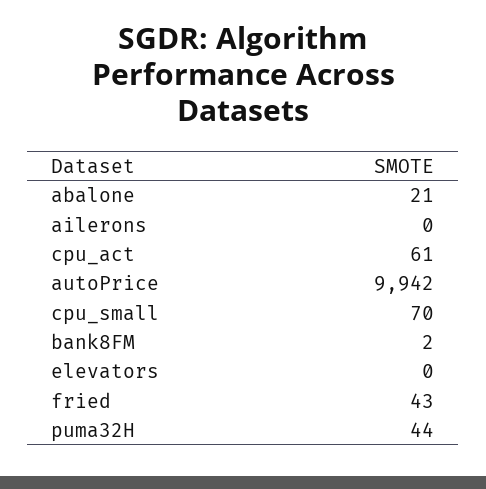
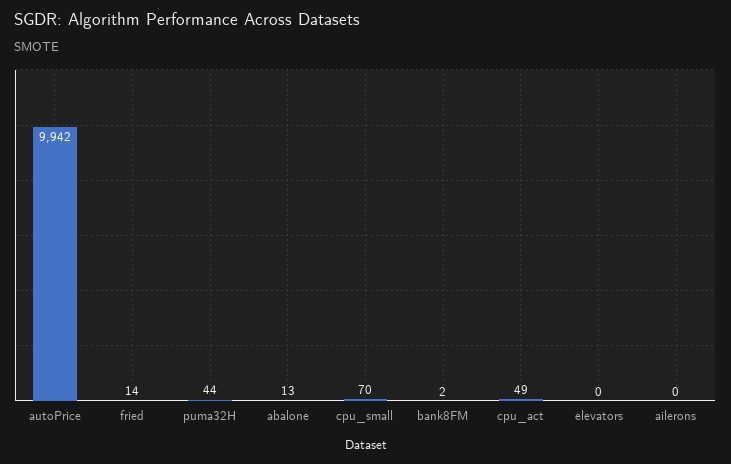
abalone: 21 -> 13
cpu_act: 61 -> 49
fried: 43 -> 14

